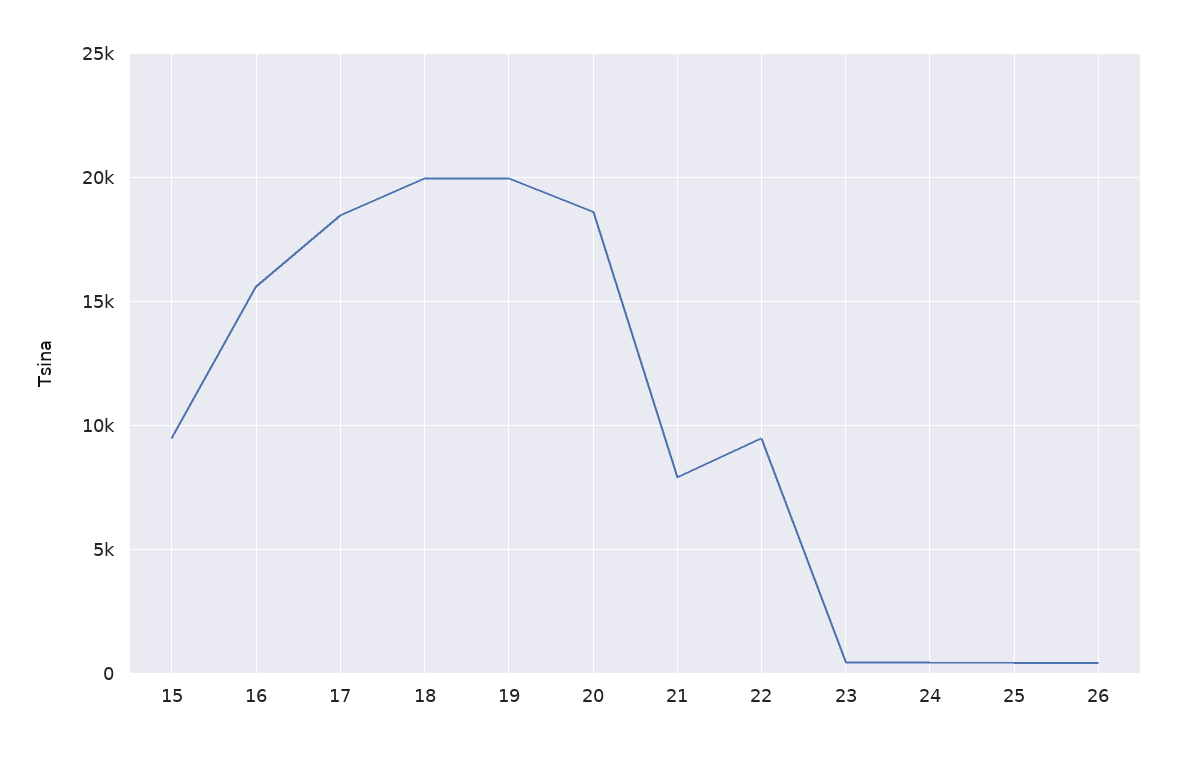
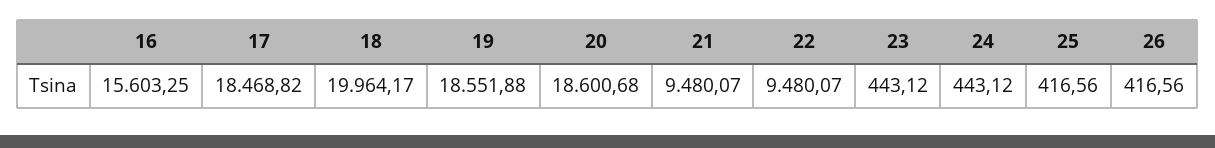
15: 9500 -> none
19: 20000 -> 18551.88
21: 8000 -> 9480.07

